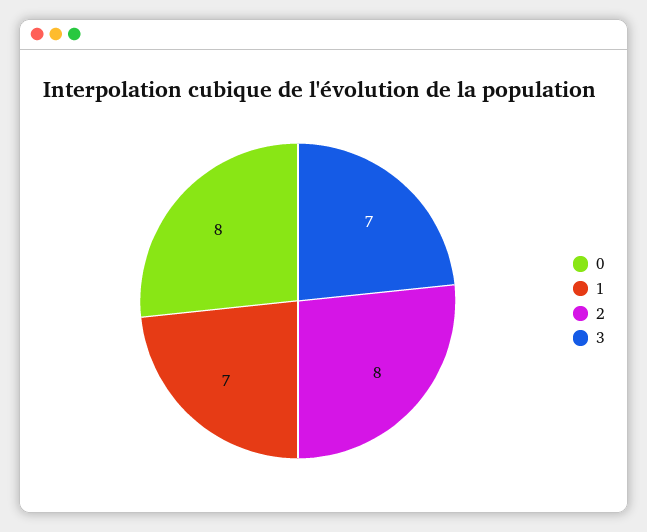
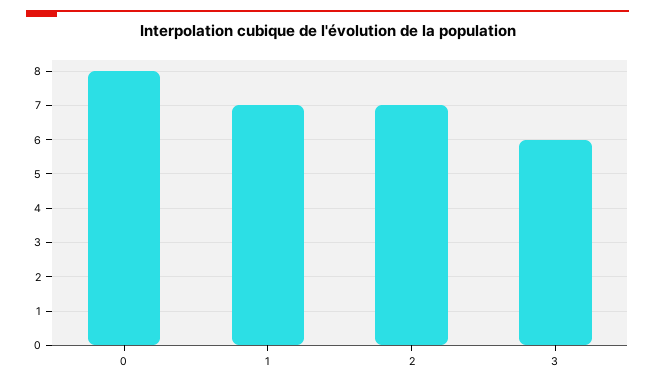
2: 8 -> 7
3: 7 -> 6

